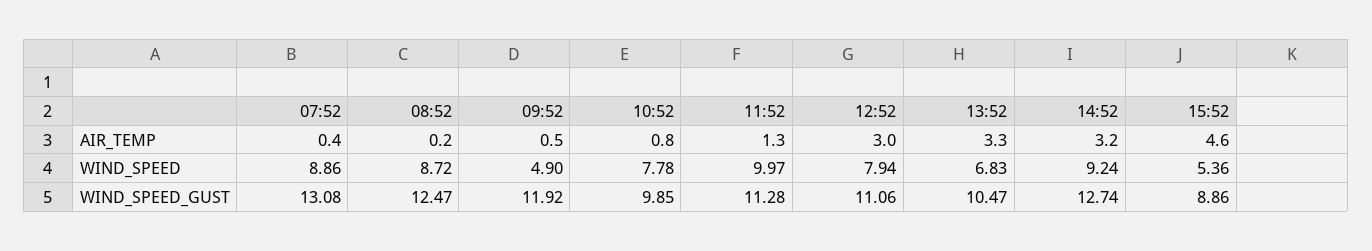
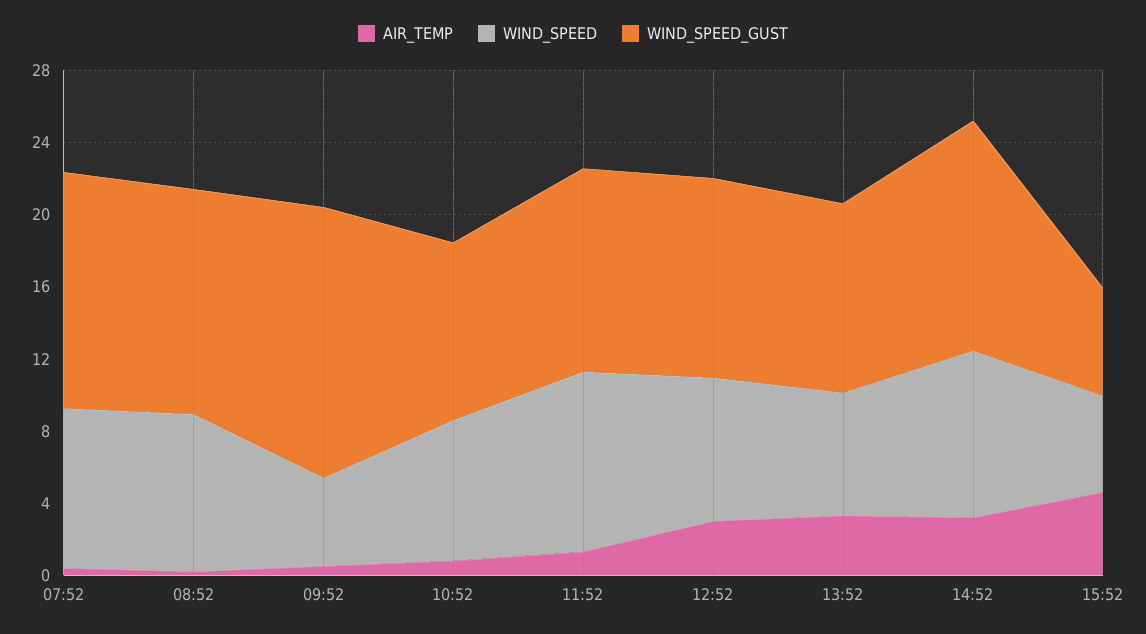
WIND_SPEED_GUST, 09:52: 11.92 -> 15
WIND_SPEED_GUST, 15:52: 8.86 -> 6

